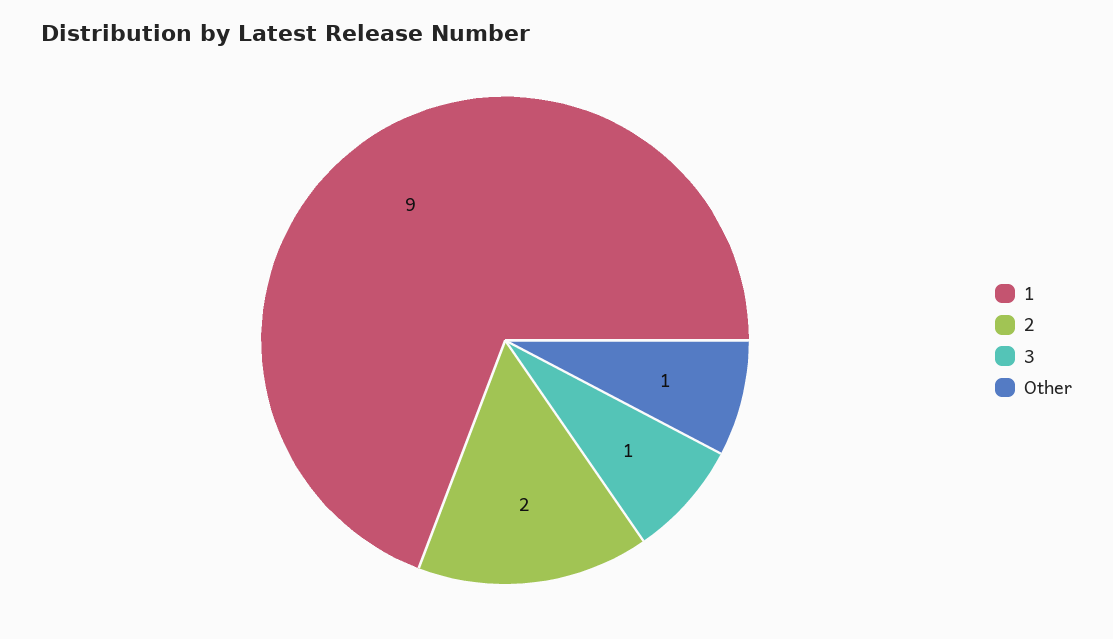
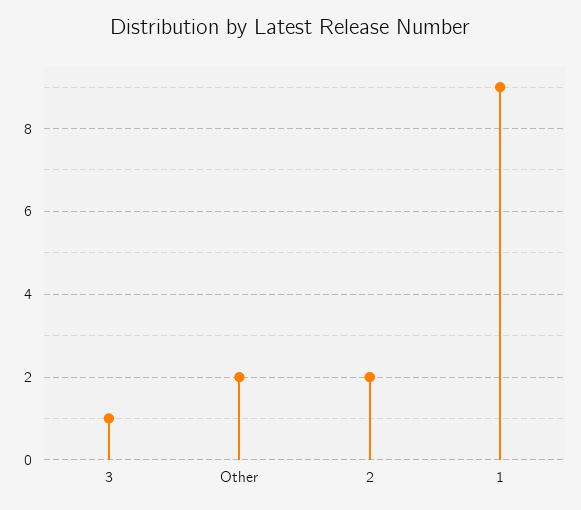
Other: 1 -> 2

